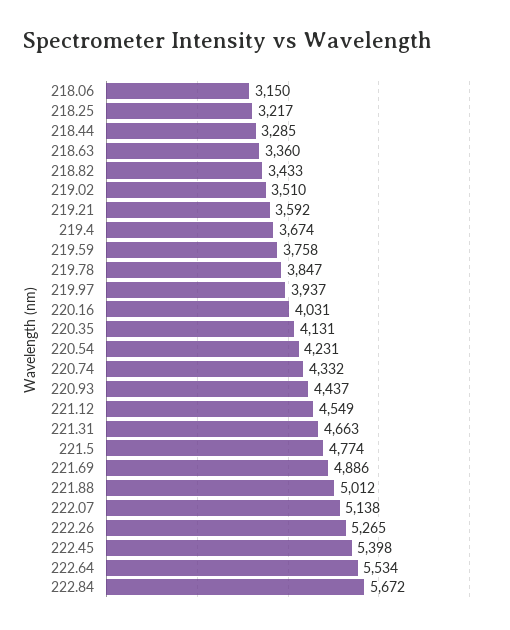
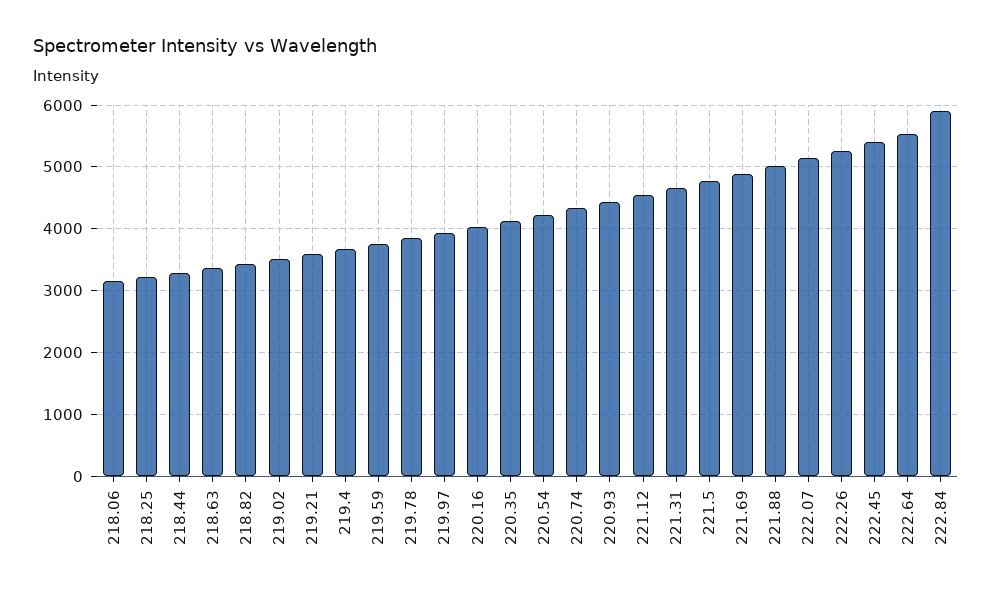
222.84: 5672 -> 5900

